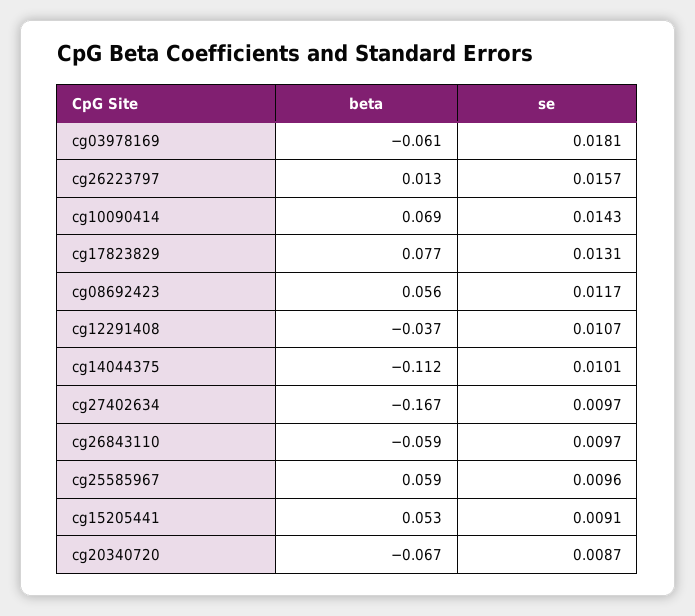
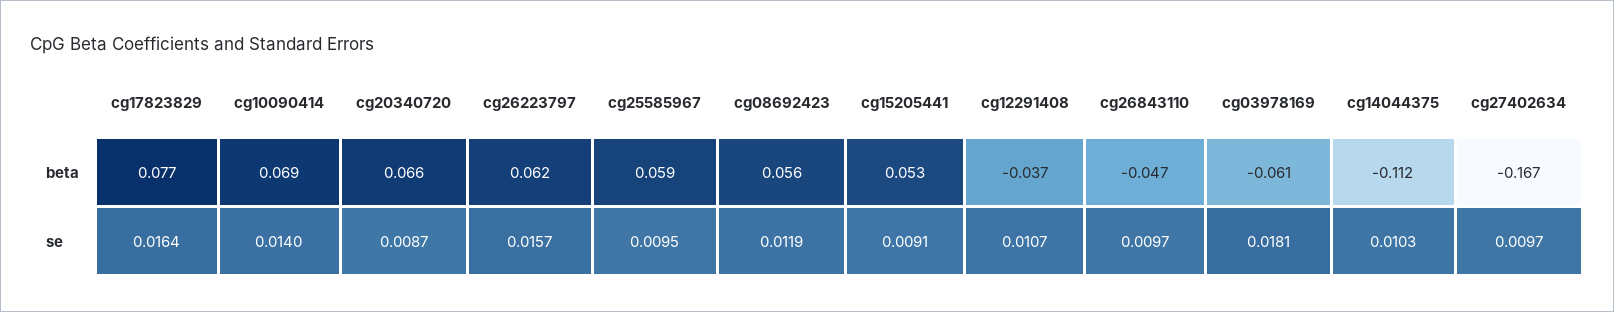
beta, cg26223797: 0.013 -> 0.062
se, cg10090414: 0.0143 -> 0.014
se, cg17823829: 0.0131 -> 0.0164
se, cg08692423: 0.0117 -> 0.0119
se, cg14044375: 0.0101 -> 0.0103
beta, cg26843110: -0.059 -> -0.047
se, cg25585967: 0.0096 -> 0.0095
beta, cg20340720: -0.067 -> 0.066

